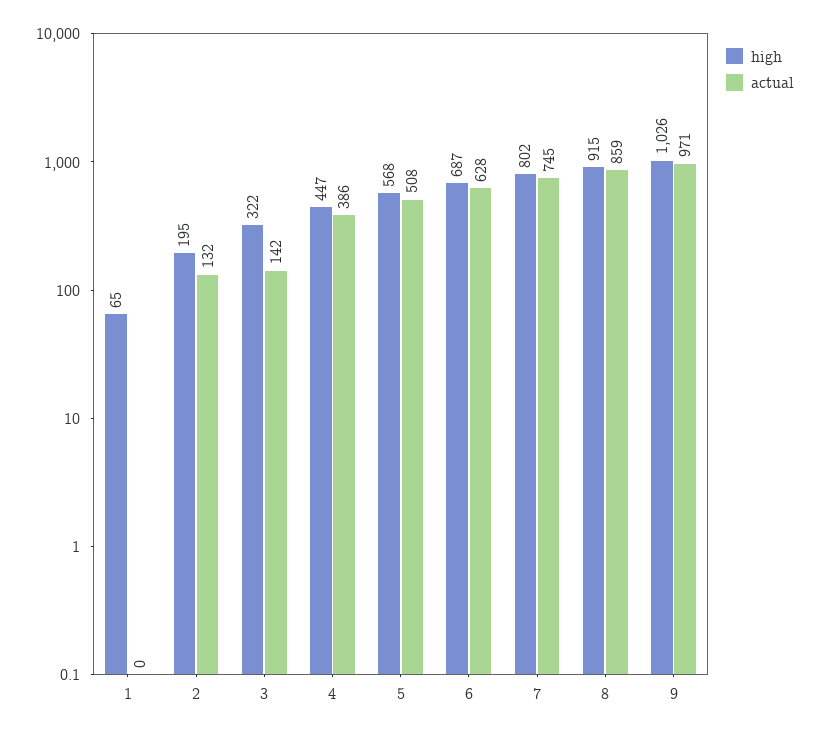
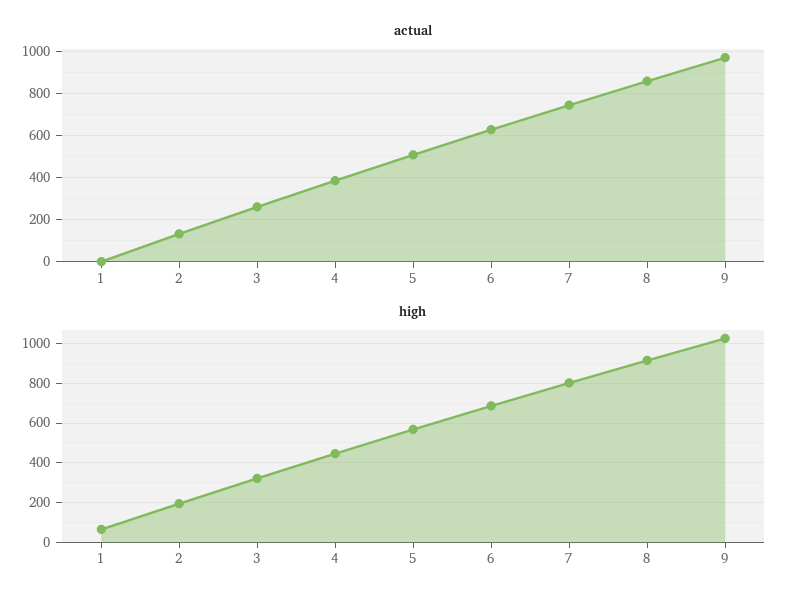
actual, 3: 142 -> 250

